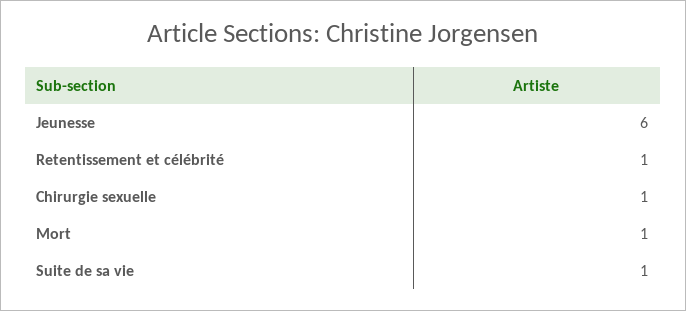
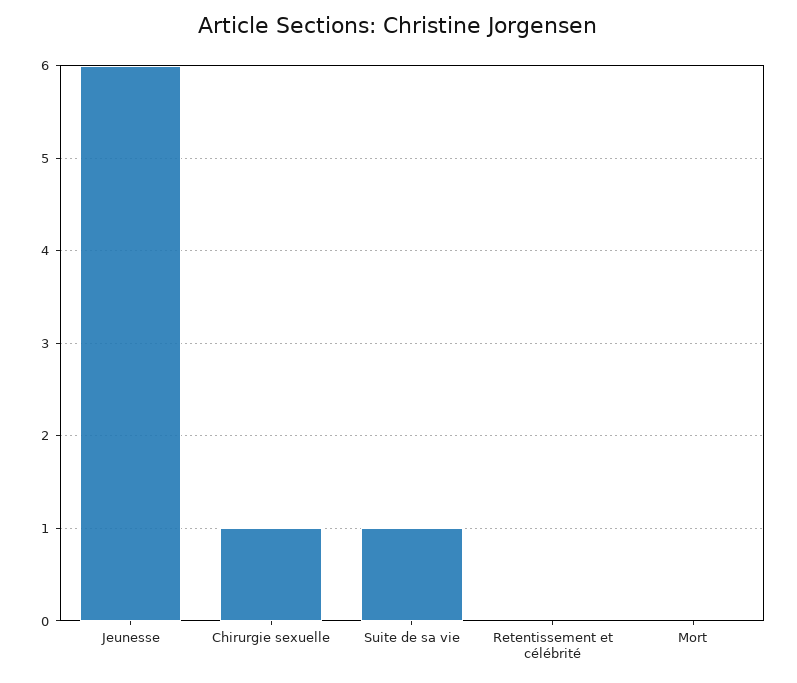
Retentissement et célébrité: 1 -> 0
Mort: 1 -> 0

